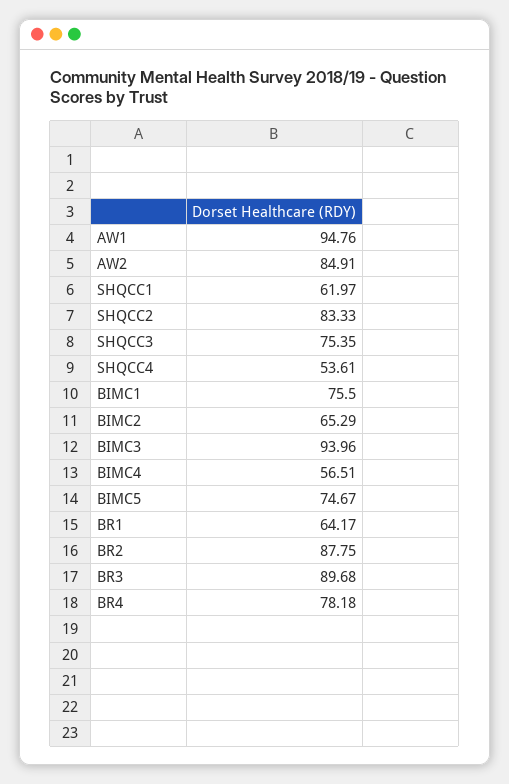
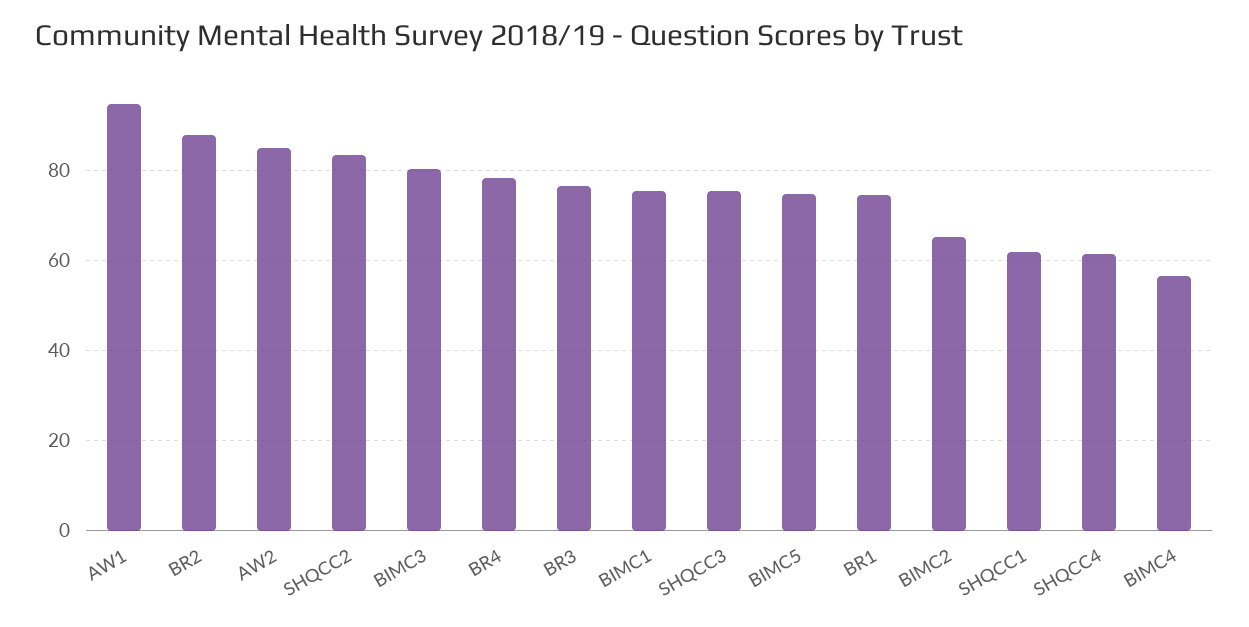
SHQCC4: 53.61 -> 62
BIMC3: 93.96 -> 80
BR1: 64.17 -> 74
BR3: 89.68 -> 76

